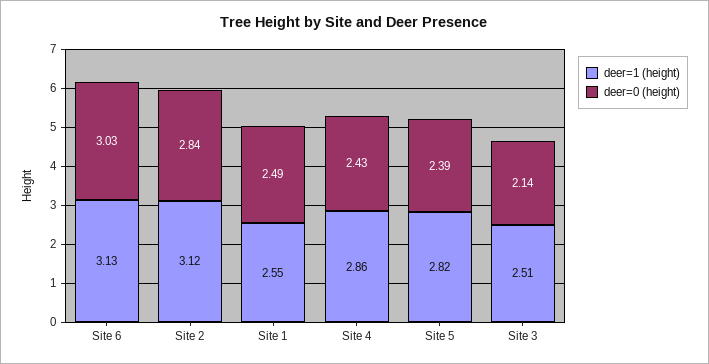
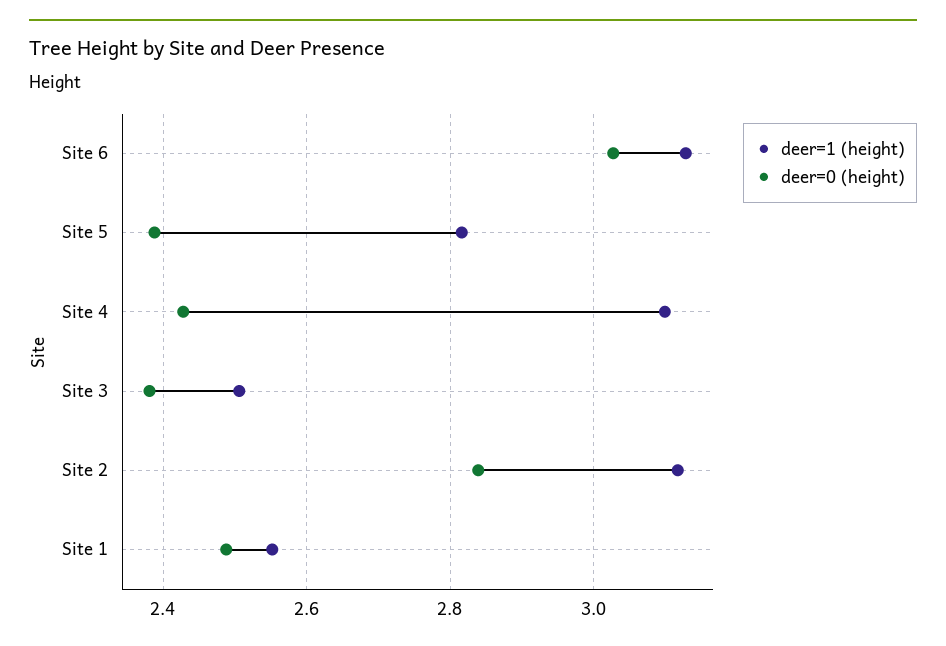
deer=1 (height), Site 4: 2.86 -> 3.1
deer=0 (height), Site 3: 2.14 -> 2.38

